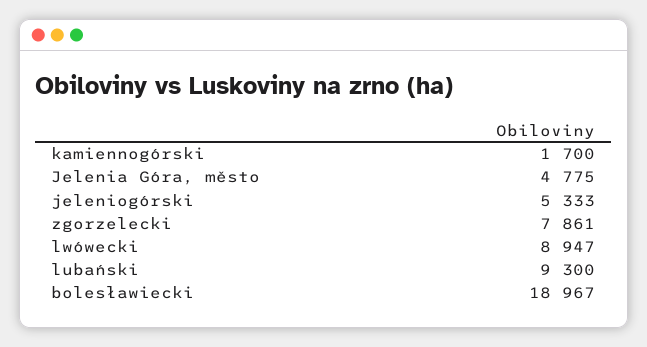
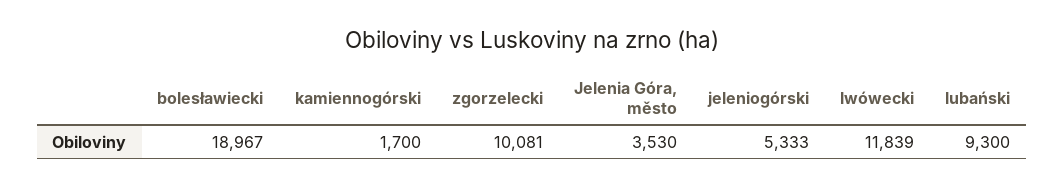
Jelenia Góra, město: 4775 -> 3530
zgorzelecki: 7861 -> 10081
lwówecki: 8947 -> 11839

